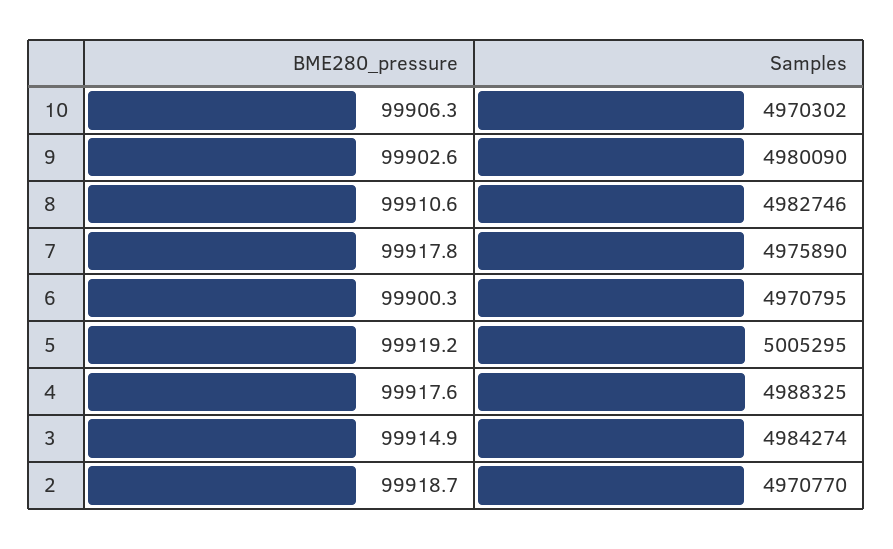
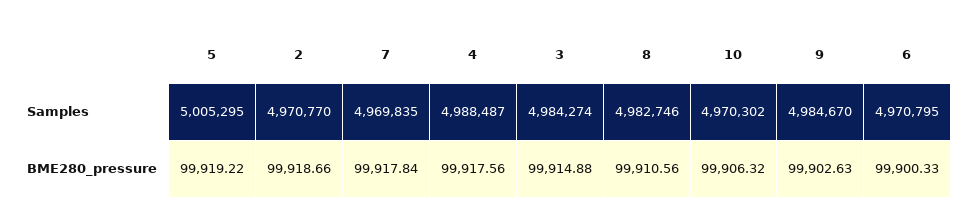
Samples, 9: 4980090 -> 4984670
Samples, 7: 4975890 -> 4969835
Samples, 4: 4988325 -> 4988487

